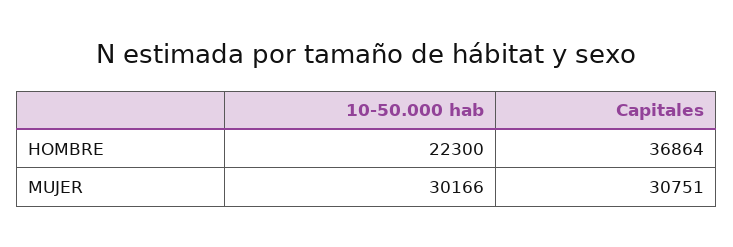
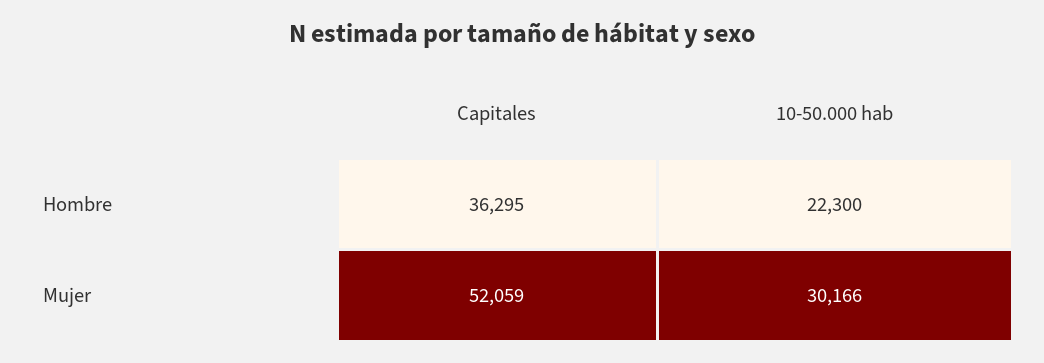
Capitales, HOMBRE: 36864 -> 36295
Capitales, MUJER: 30751 -> 52059

